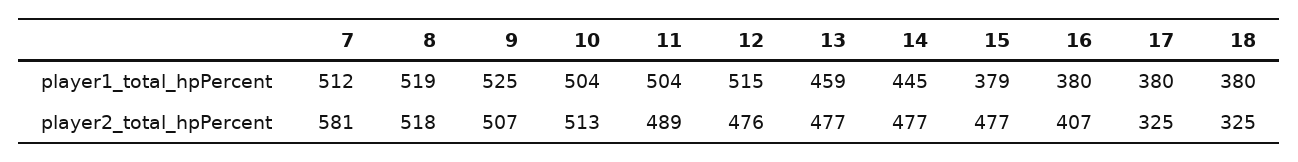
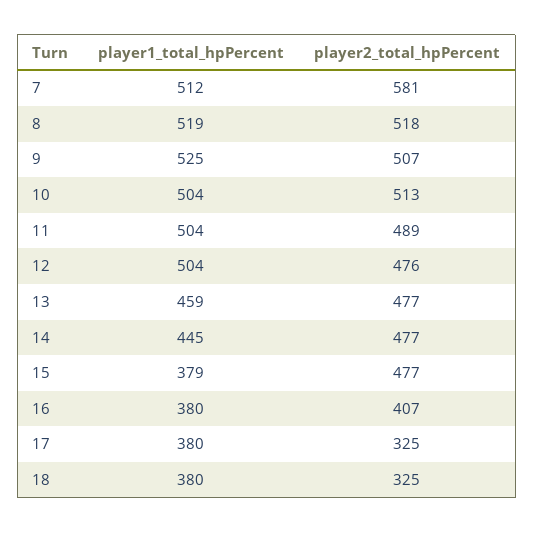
12, player1_total_hpPercent: 515 -> 504

